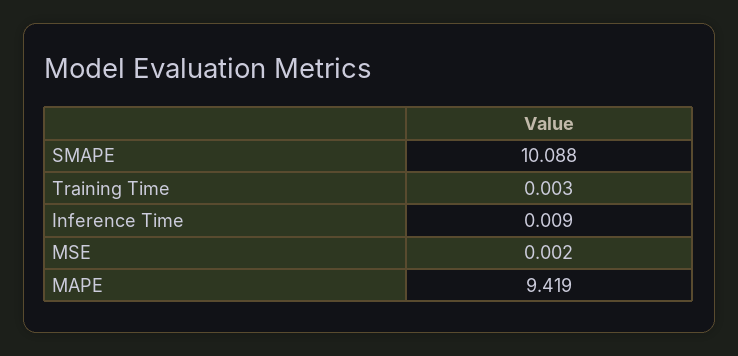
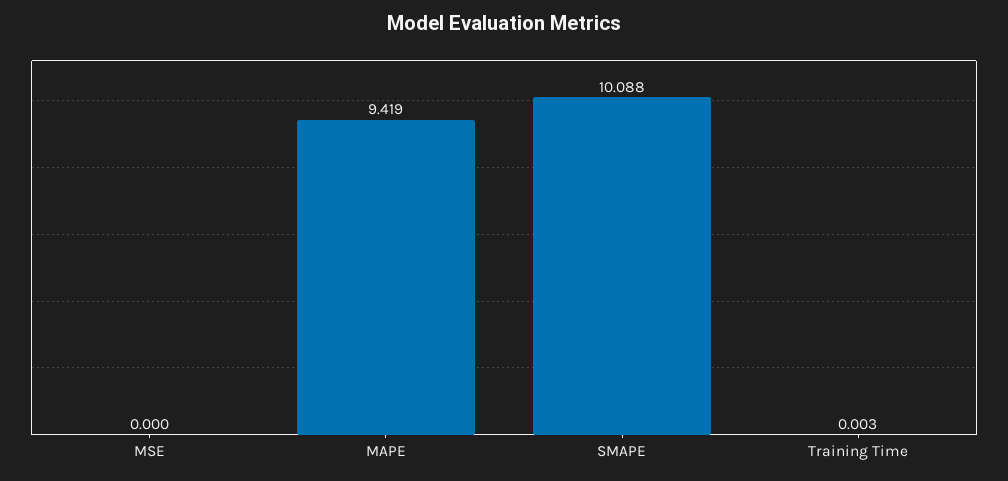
Inference Time: 0.009 -> none
MSE: 0.002 -> 0

